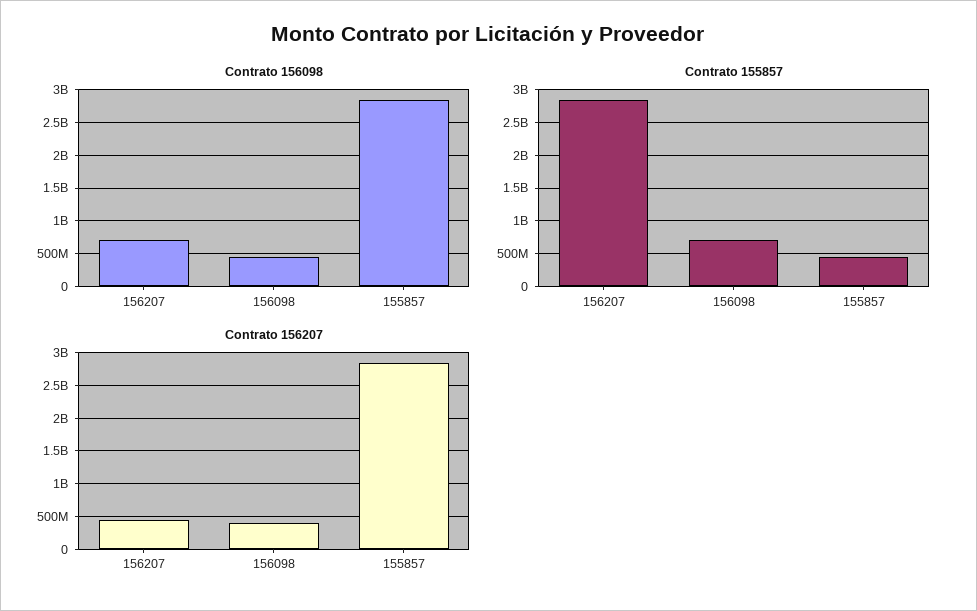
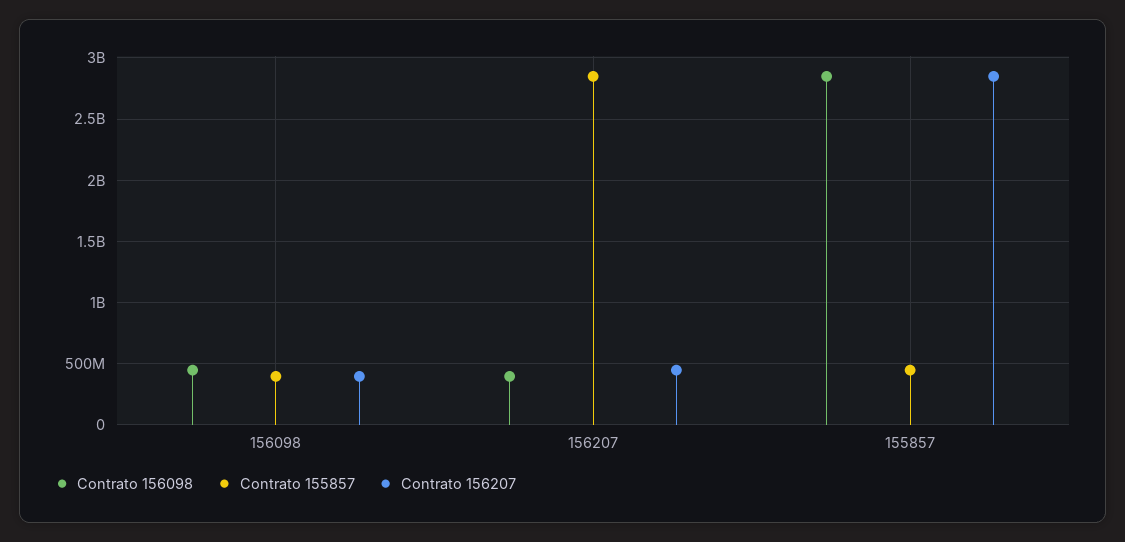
Contrato 156098, 156207: 700000000 -> 400000000
Contrato 155857, 156098: 700000000 -> 400000000

